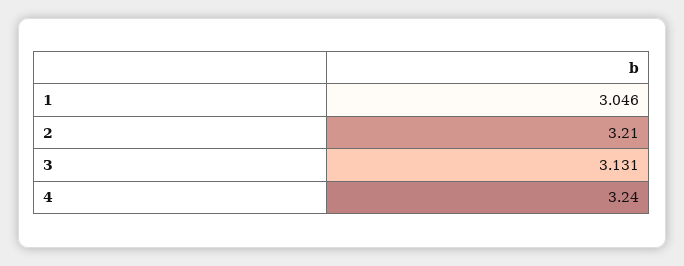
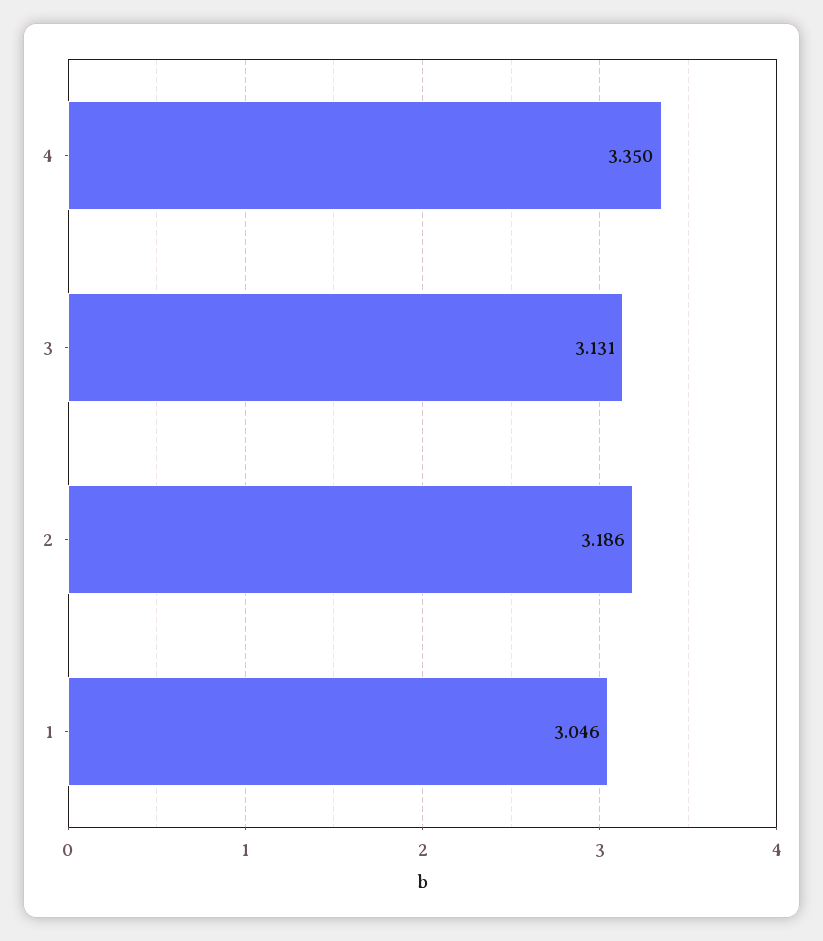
2: 3.21 -> 3.186
4: 3.24 -> 3.35

